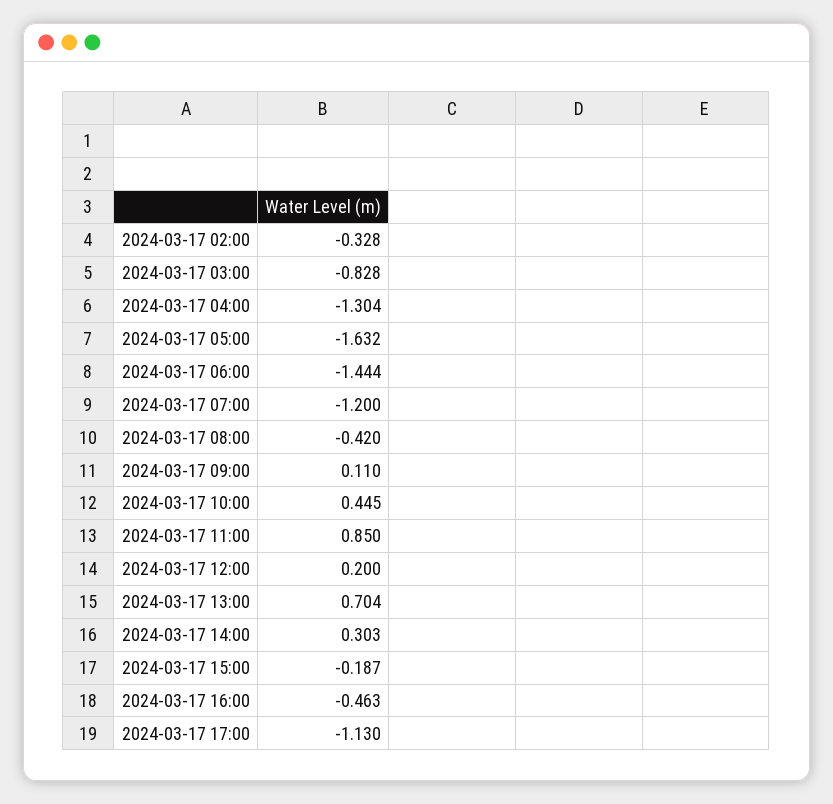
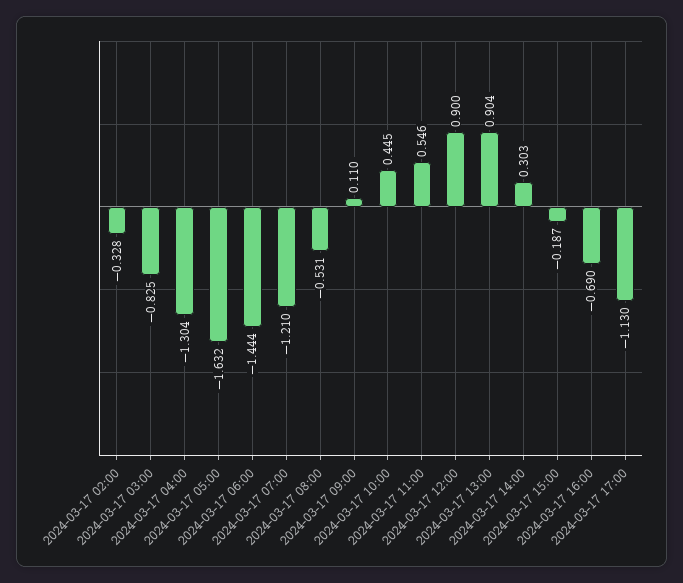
2024-03-17 03:00: -0.828 -> -0.825
2024-03-17 07:00: -1.2 -> -1.21
2024-03-17 08:00: -0.42 -> -0.531
2024-03-17 11:00: 0.85 -> 0.546
2024-03-17 12:00: 0.2 -> 0.9
2024-03-17 13:00: 0.704 -> 0.904
2024-03-17 16:00: -0.463 -> -0.69

